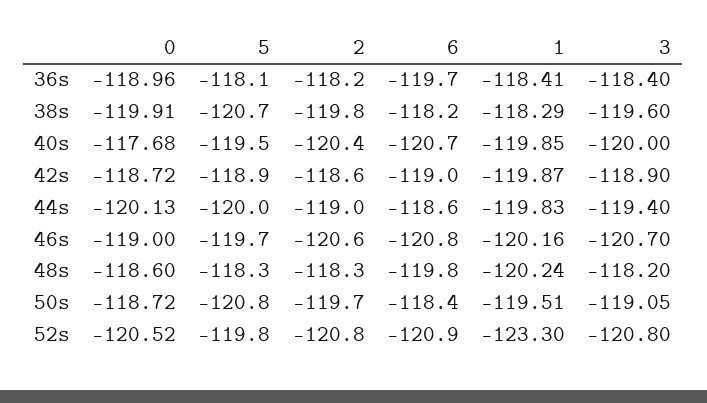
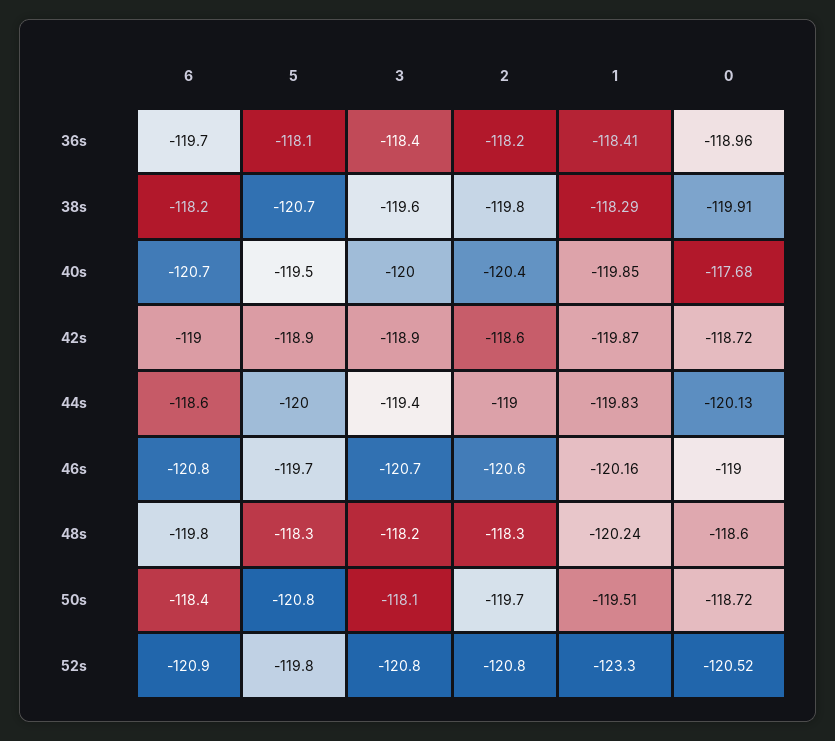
3, 50s: -119.05 -> -118.1

